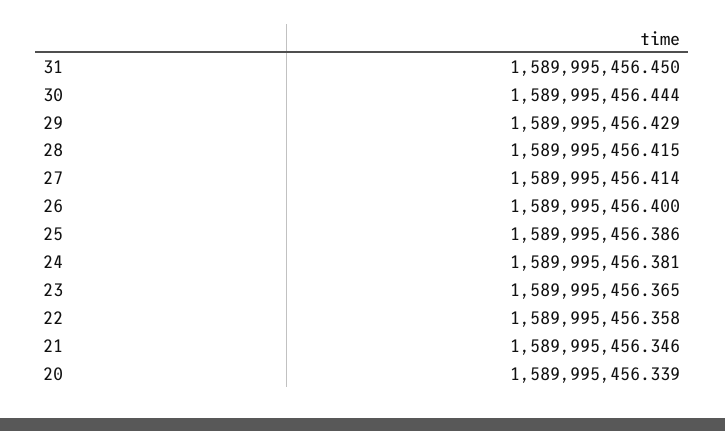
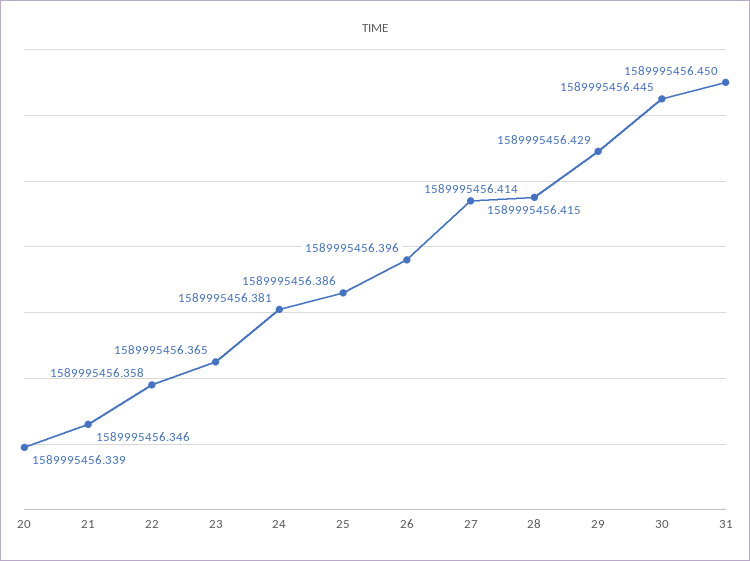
30: 1589995456.444 -> 1589995456.445
26: 1589995456.4 -> 1589995456.396

